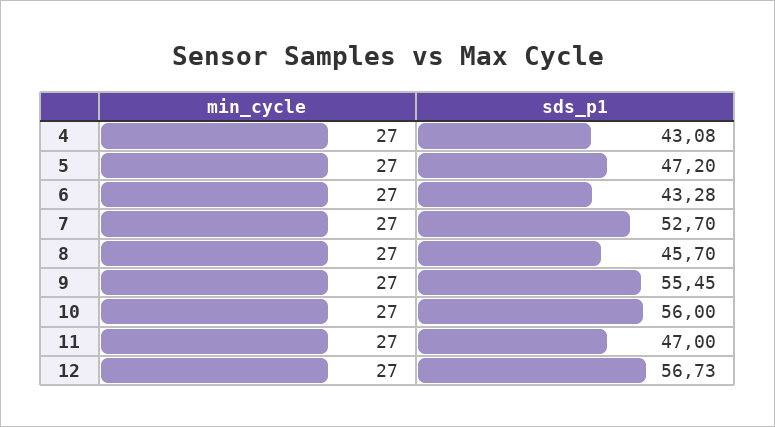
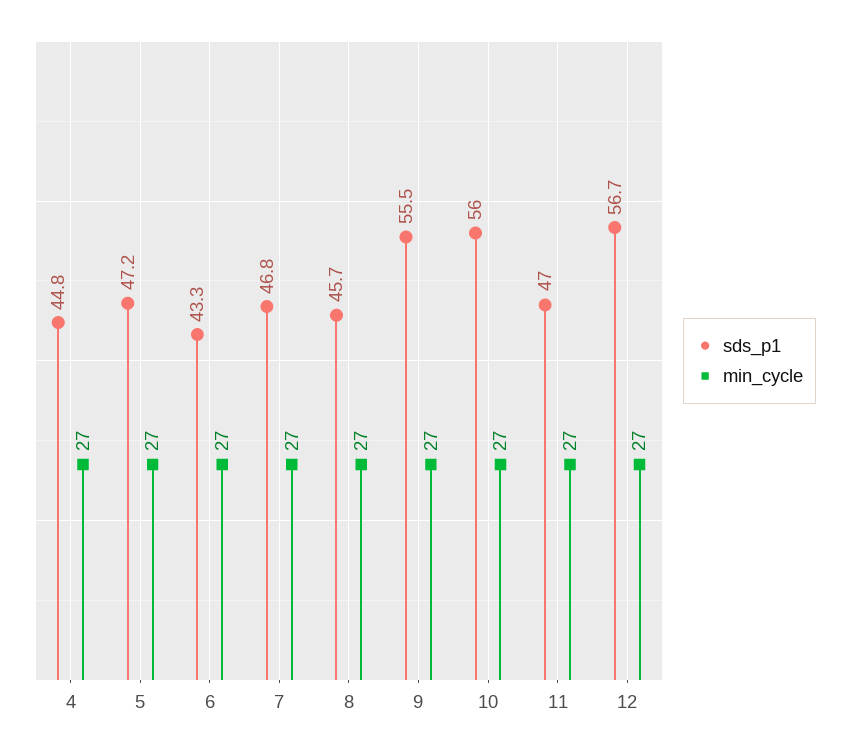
sds_p1, 4: 43.08 -> 44.8
sds_p1, 7: 52.7 -> 46.8

